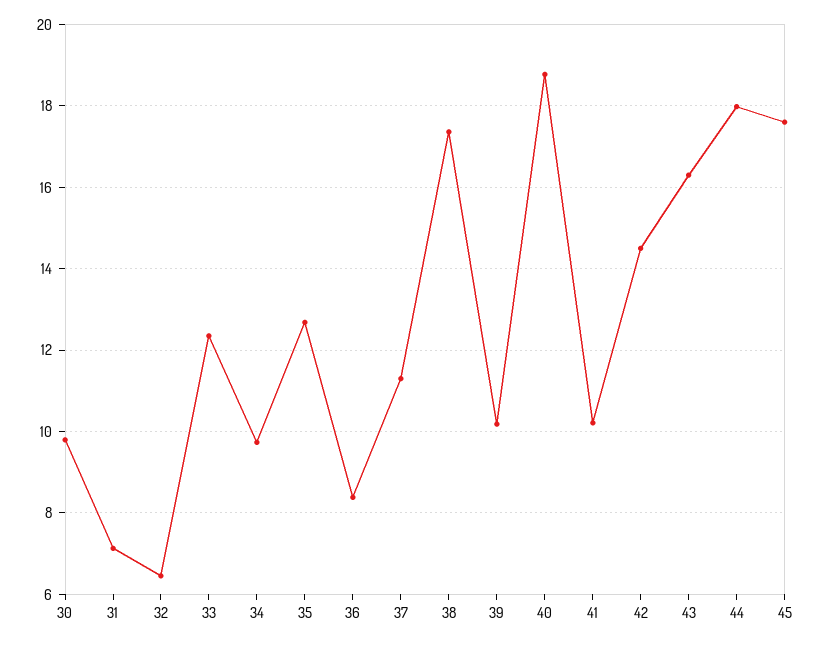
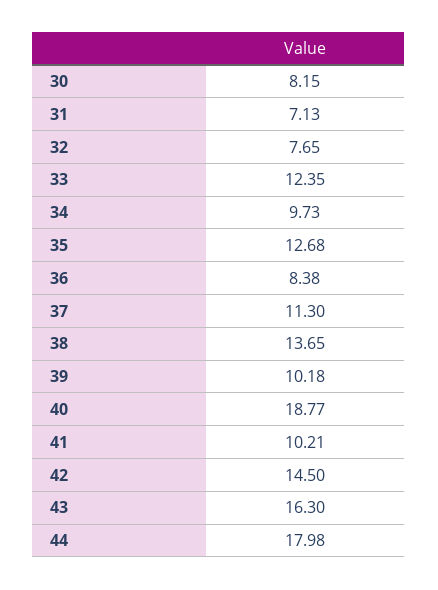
30: 9.8 -> 8.15
32: 6.4 -> 7.65
38: 17.4 -> 13.65
45: 17.6 -> none

